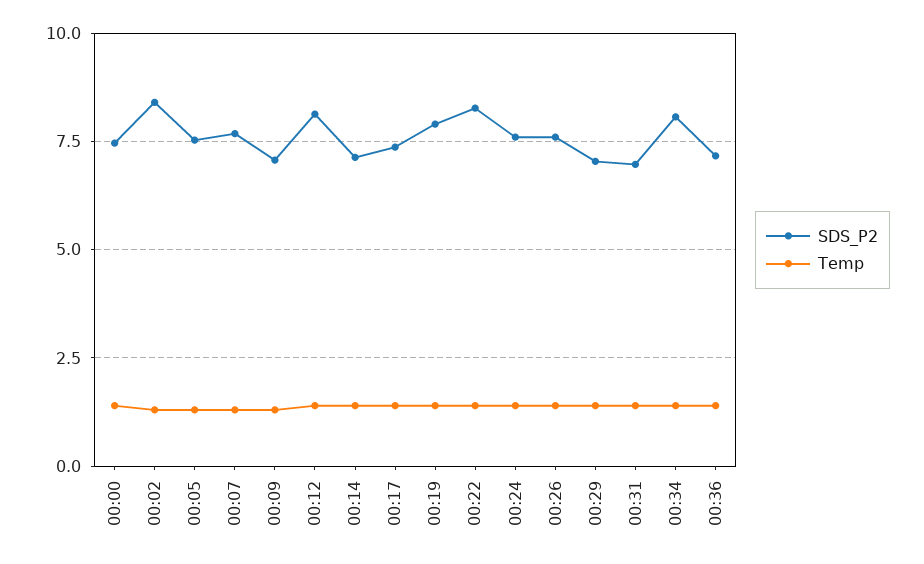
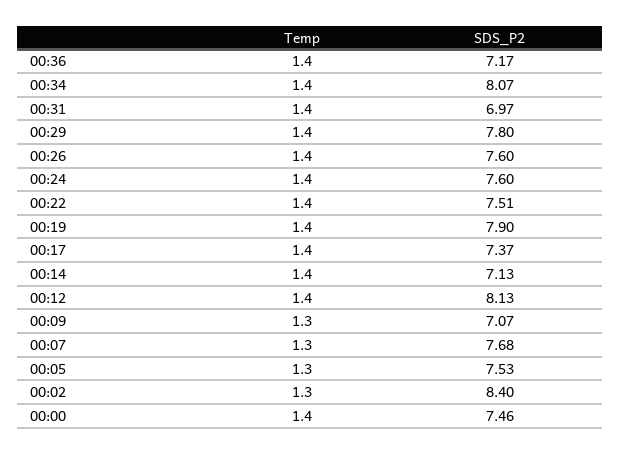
SDS_P2, 00:22: 8.25 -> 7.51
SDS_P2, 00:29: 7 -> 7.8

